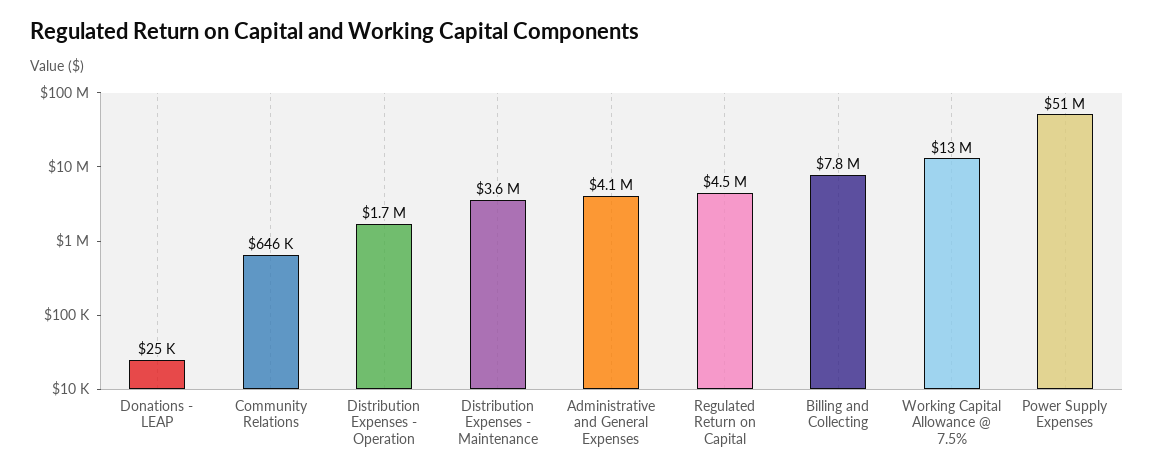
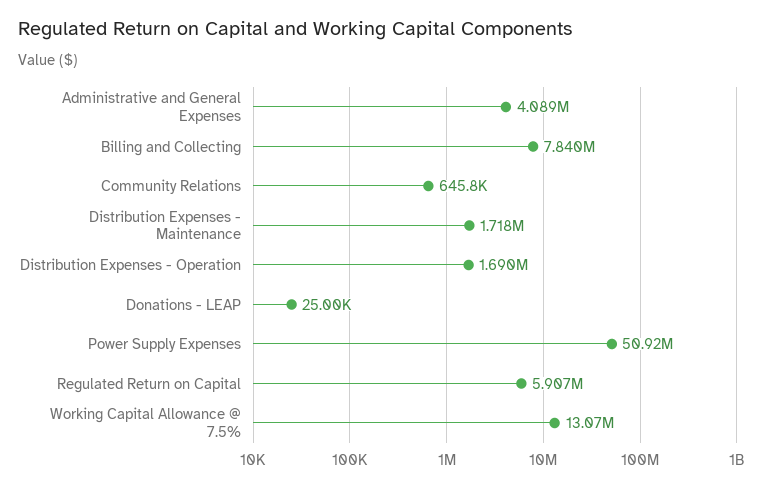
Distribution Expenses - Maintenance: 3600000 -> 1718000
Regulated Return on Capital: 4500000 -> 5907000

